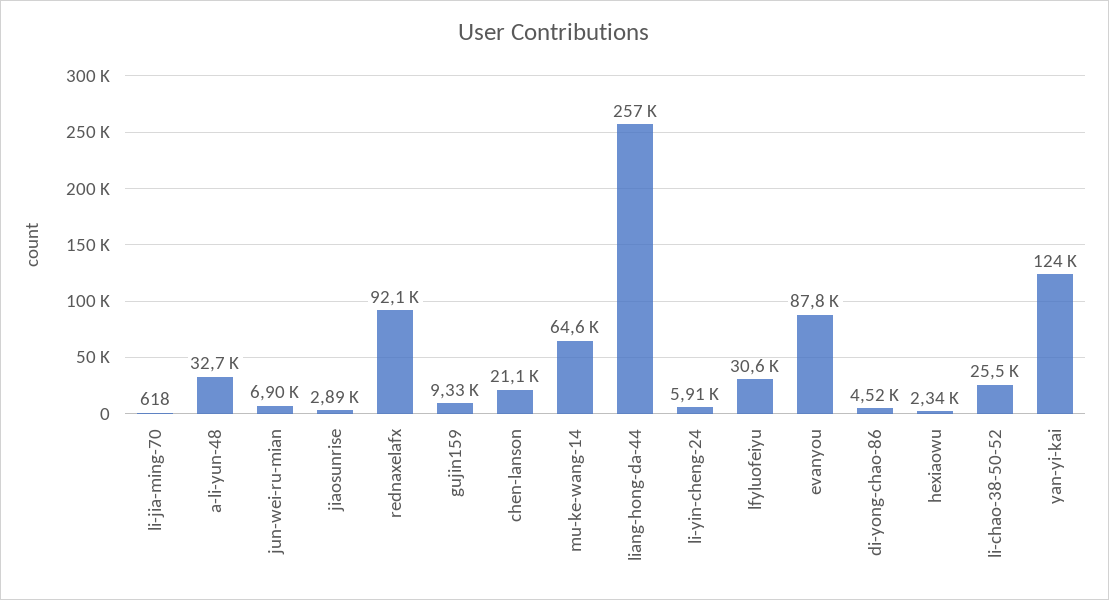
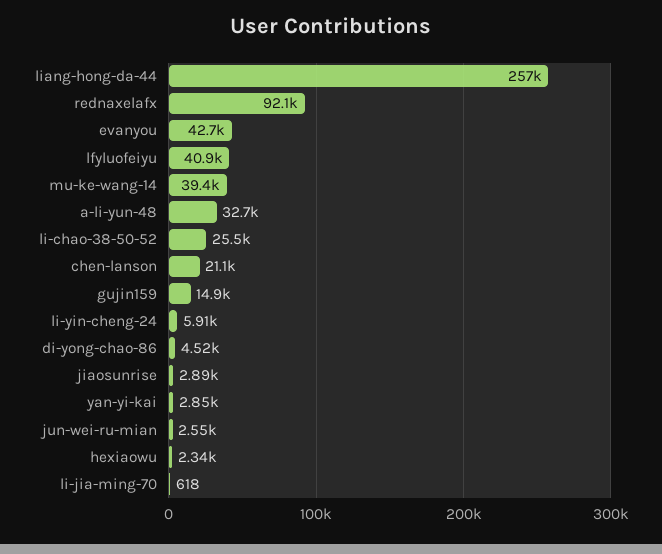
jun-wei-ru-mian: 6900 -> 2550
gujin159: 9330 -> 14900
mu-ke-wang-14: 64600 -> 39400
lfyluofeiyu: 30600 -> 40900
evanyou: 87800 -> 42700
yan-yi-kai: 124000 -> 2850

